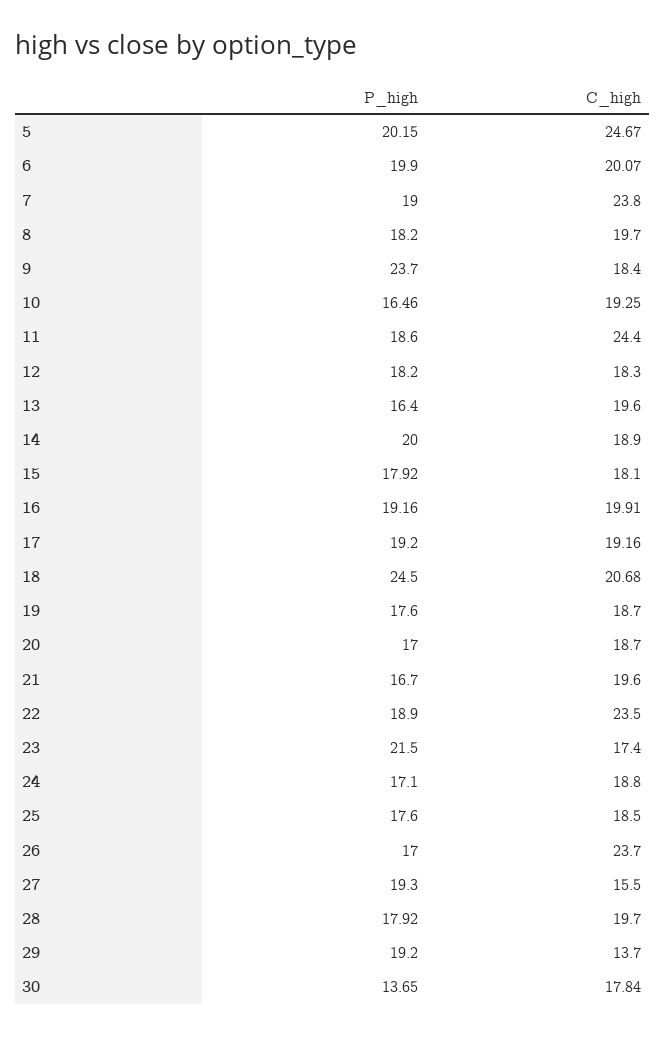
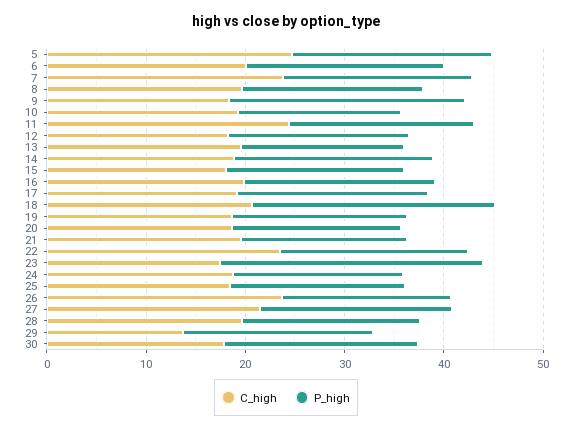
P_high, 23: 21.5 -> 26
C_high, 27: 15.5 -> 22
P_high, 30: 13.65 -> 20

